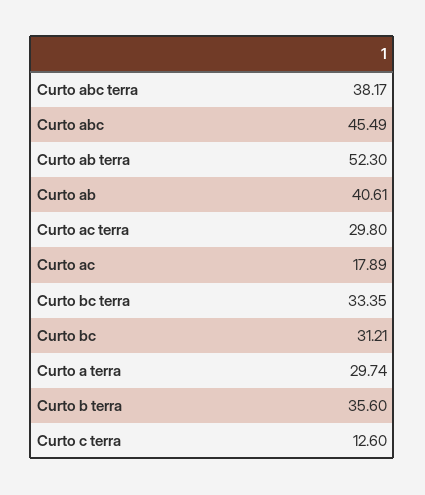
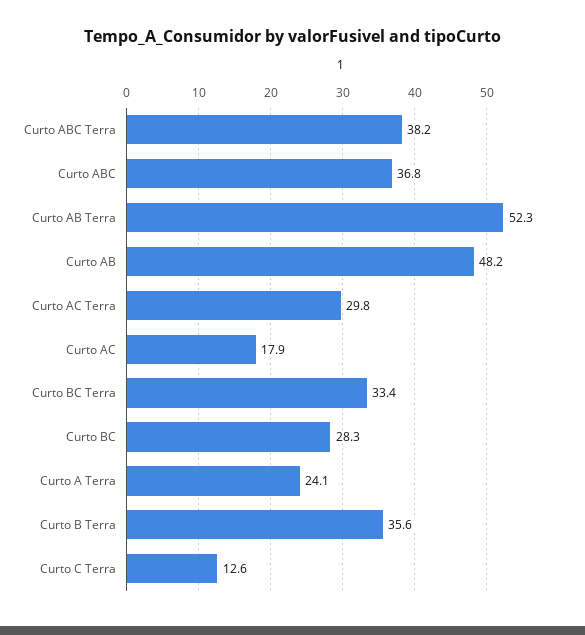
Curto abc: 45.49 -> 36.8
Curto ab: 40.61 -> 48.2
Curto bc: 31.21 -> 28.3
Curto a terra: 29.74 -> 24.1

